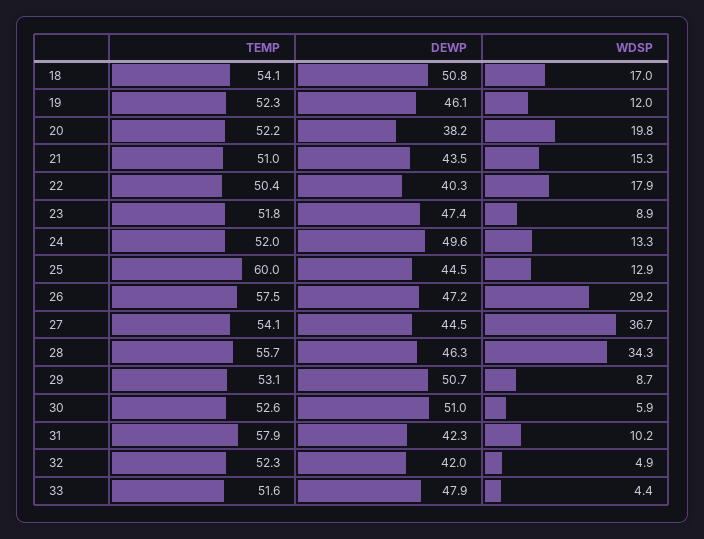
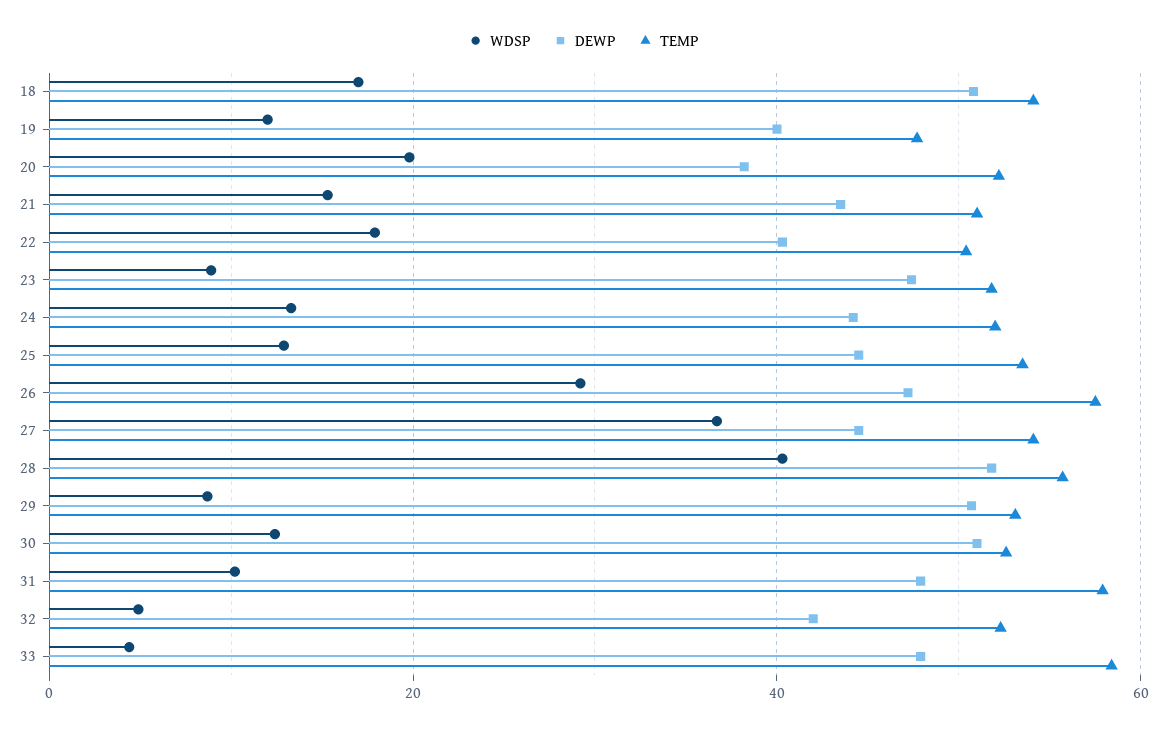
TEMP, 19: 52.3 -> 48
DEWP, 19: 46.1 -> 40
DEWP, 24: 49.6 -> 44
TEMP, 25: 60 -> 54
DEWP, 28: 46.3 -> 52
WDSP, 28: 34.3 -> 40
WDSP, 30: 5.9 -> 12
DEWP, 31: 42.3 -> 48
TEMP, 33: 51.6 -> 58

